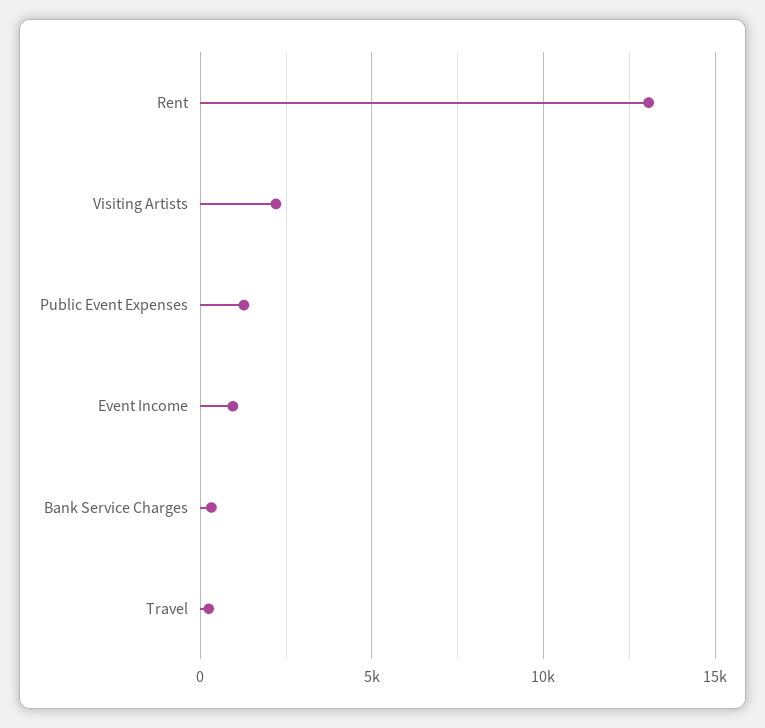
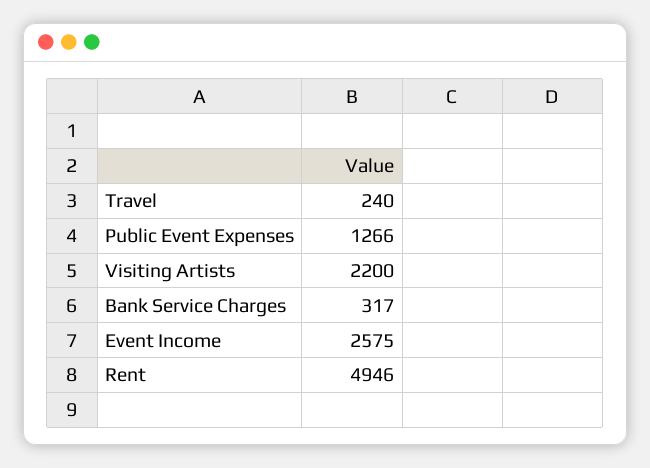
Rent: 13000 -> 4946
Event Income: 1000 -> 2575

